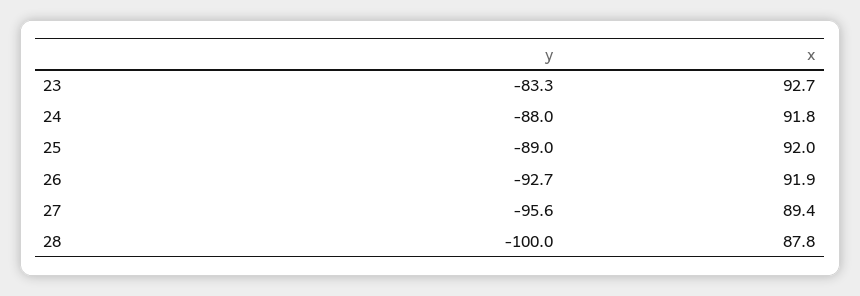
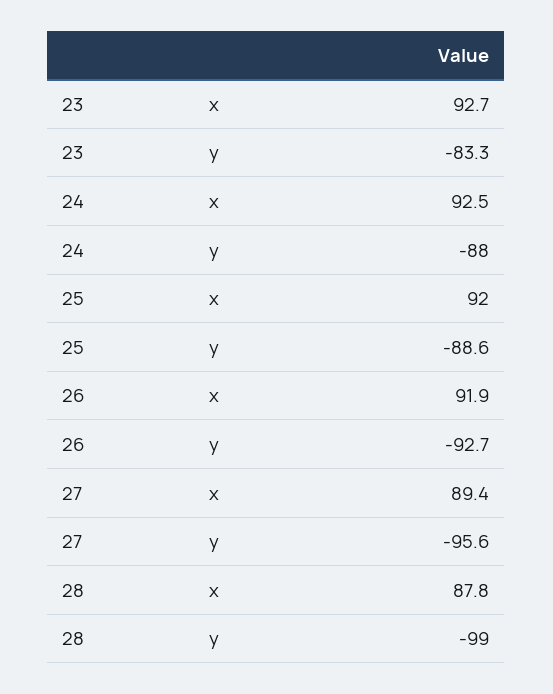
x, 24: 91.8 -> 92.5
y, 25: -89 -> -88.6
y, 28: -100 -> -99

